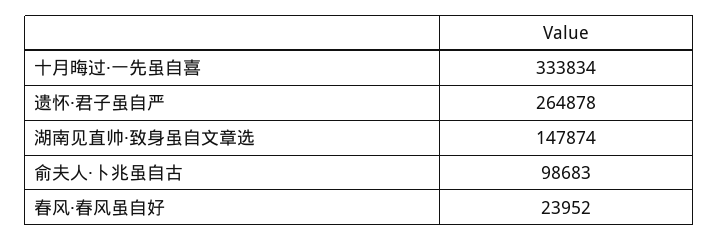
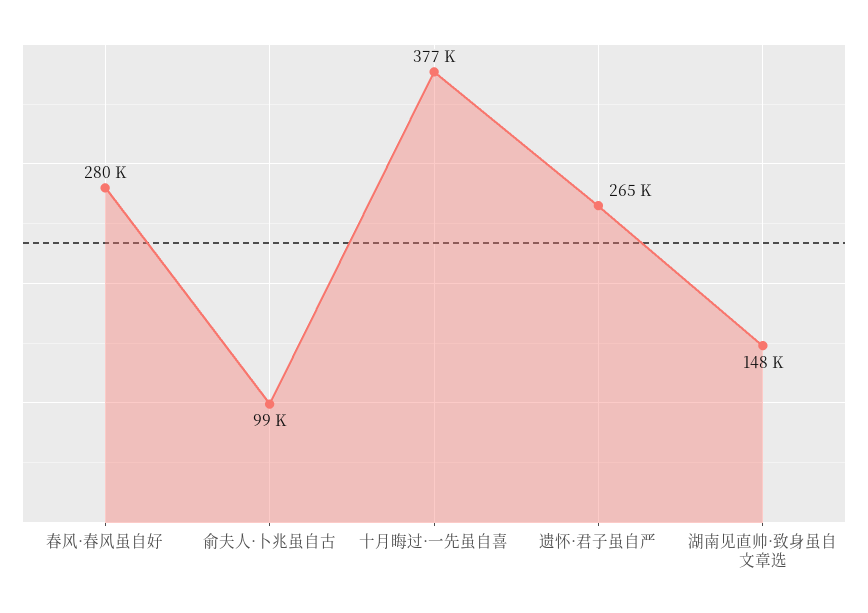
十月晦过·一先虽自喜: 333834 -> 377000
春风·春风虽自好: 23952 -> 280000

